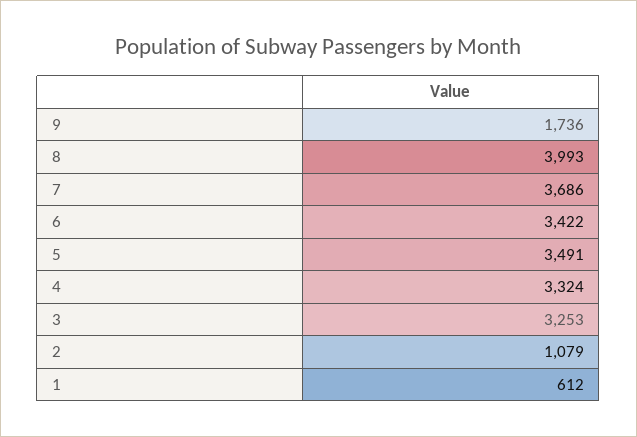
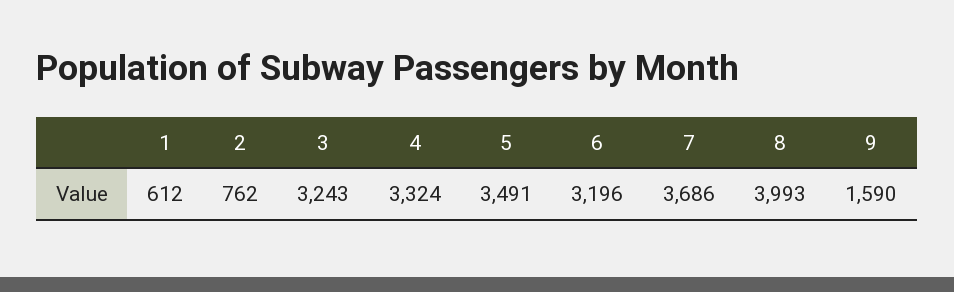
9: 1736 -> 1590
6: 3422 -> 3196
3: 3253 -> 3243
2: 1079 -> 762

